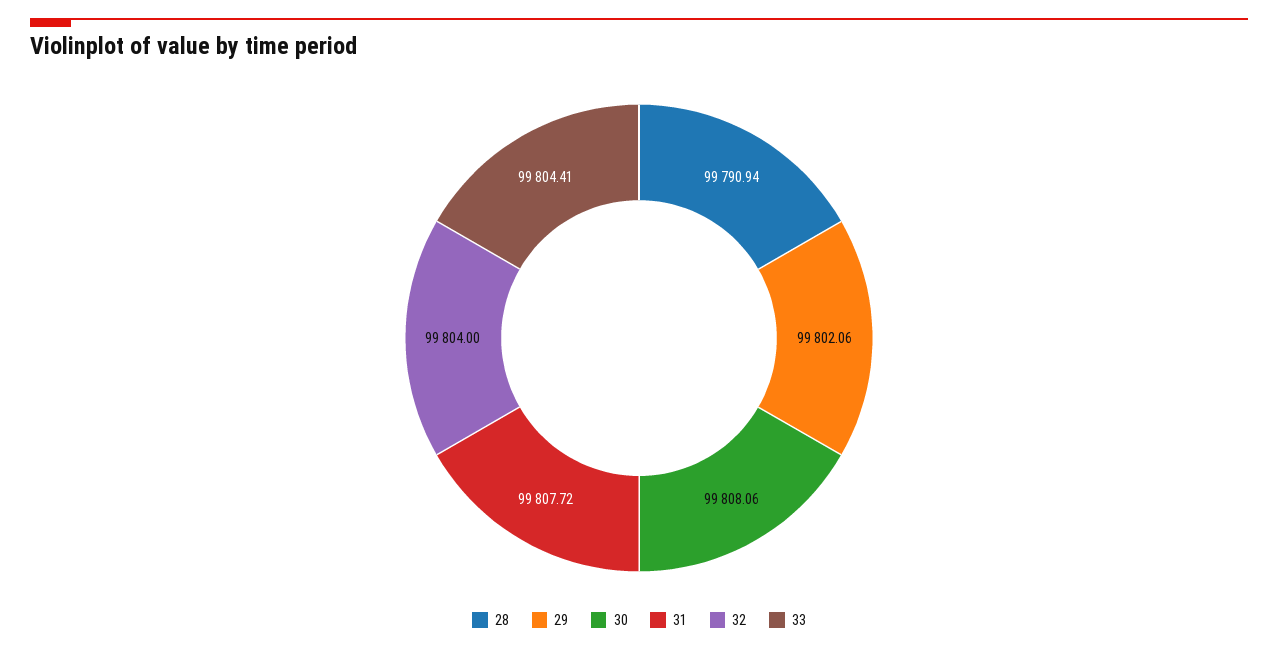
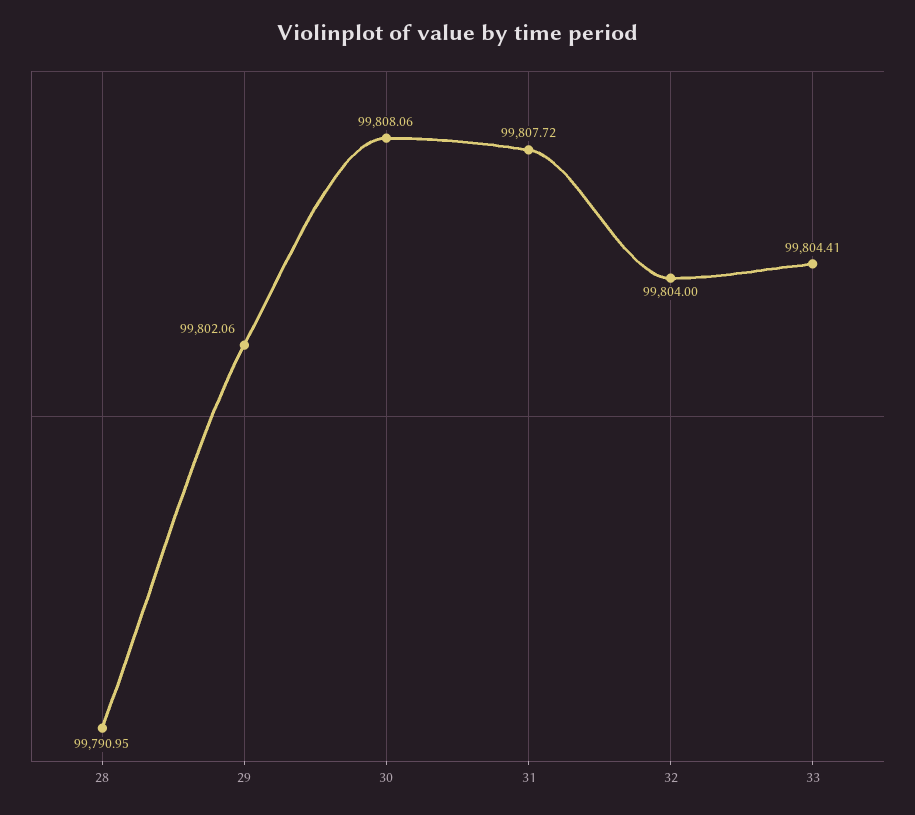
28: 99790.94 -> 99790.95

